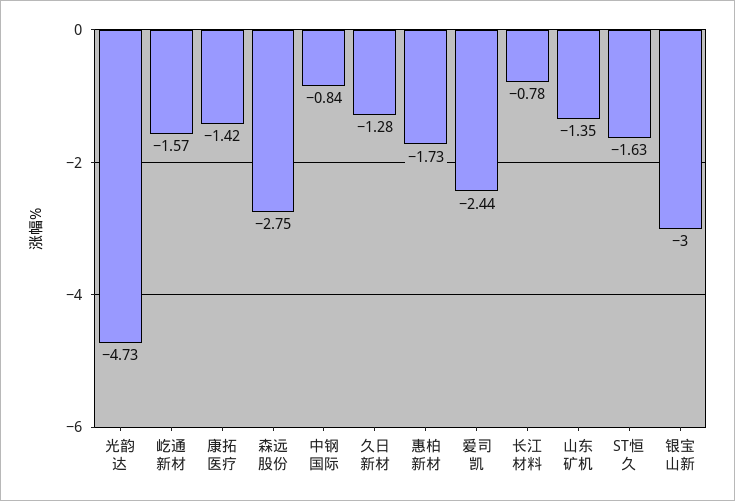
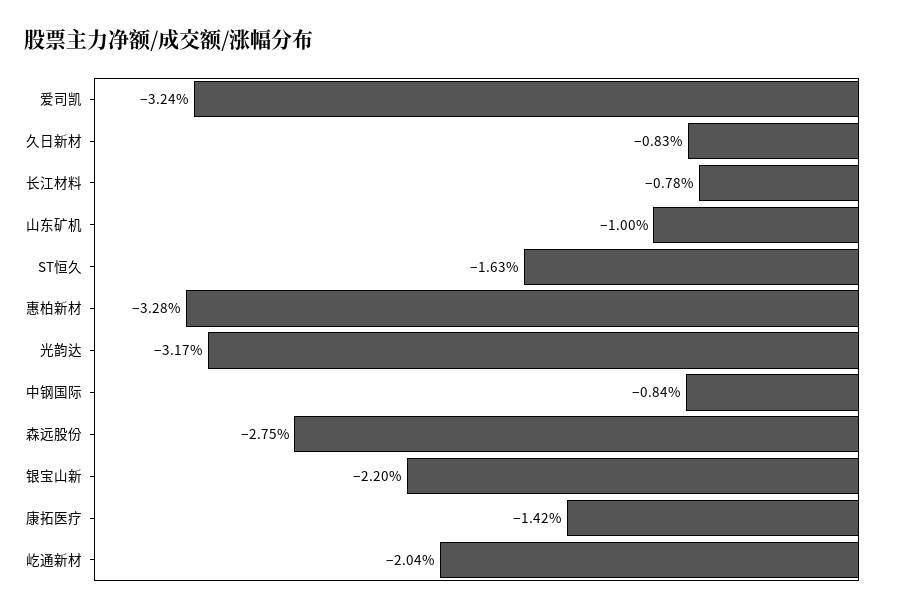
光韵达: -4.73 -> -3.17
屹通新材: -1.57 -> -2.04
久日新材: -1.28 -> -0.83
惠柏新材: -1.73 -> -3.28
爱司凯: -2.44 -> -3.24
山东矿机: -1.35 -> -1
银宝山新: -3 -> -2.2

